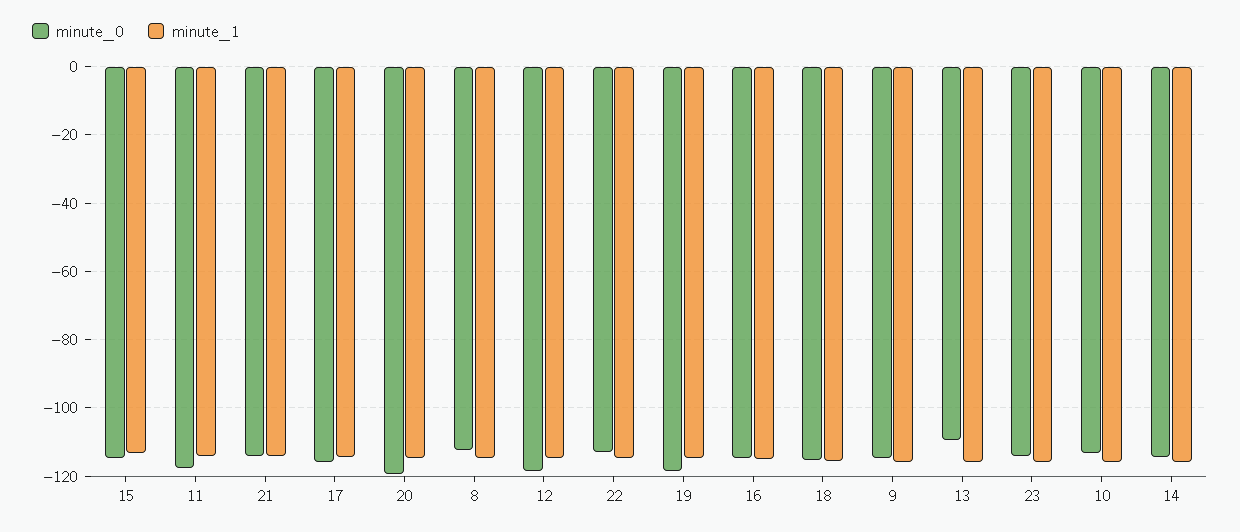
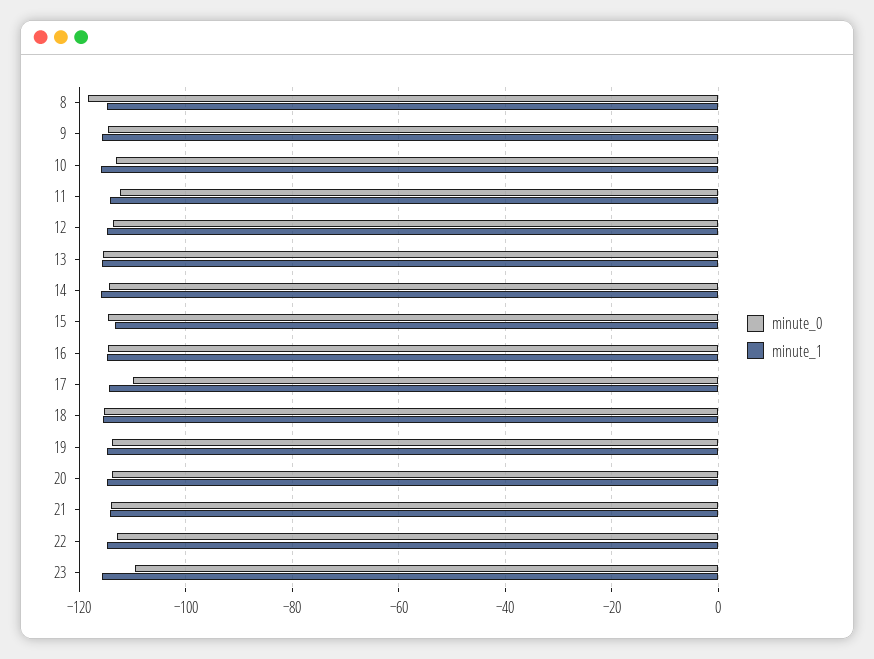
minute_0, 11: -118 -> -112
minute_0, 17: -116 -> -110
minute_0, 20: -120 -> -114
minute_0, 8: -112 -> -118
minute_0, 12: -118 -> -114
minute_0, 19: -118 -> -114
minute_0, 13: -110 -> -116
minute_0, 23: -114 -> -110

